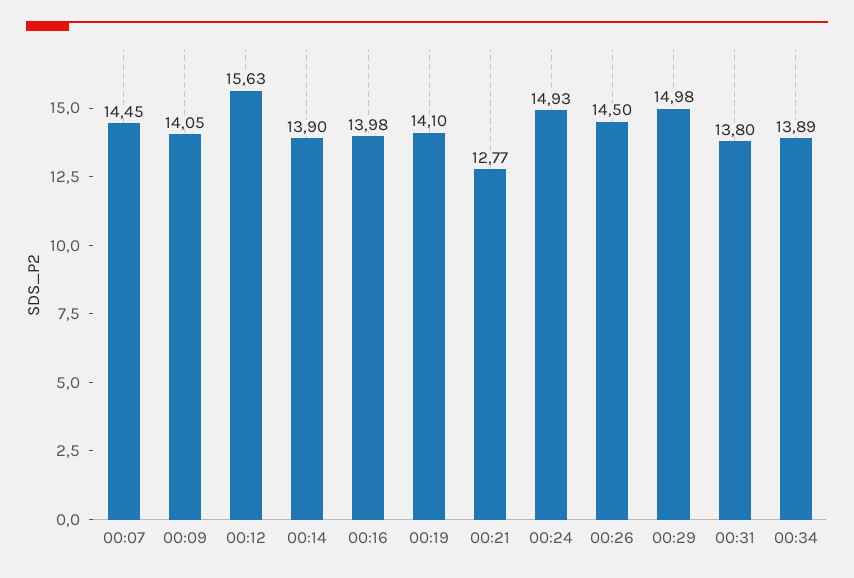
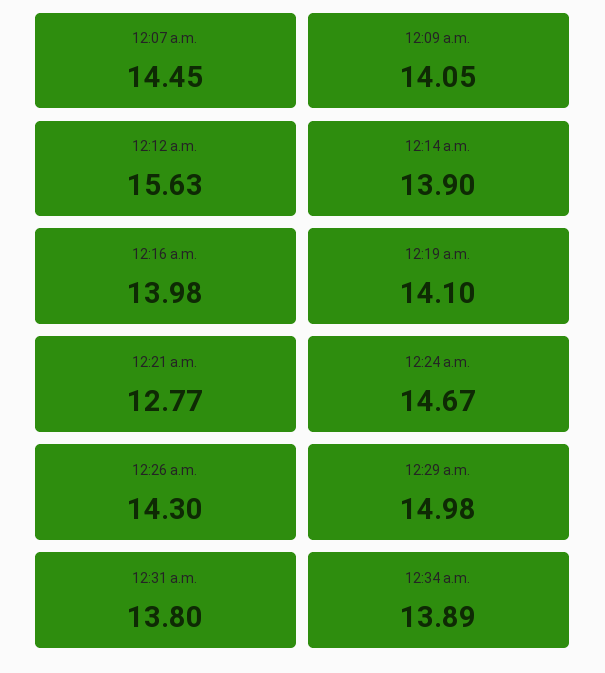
00:24: 14.93 -> 14.67
00:26: 14.5 -> 14.3

